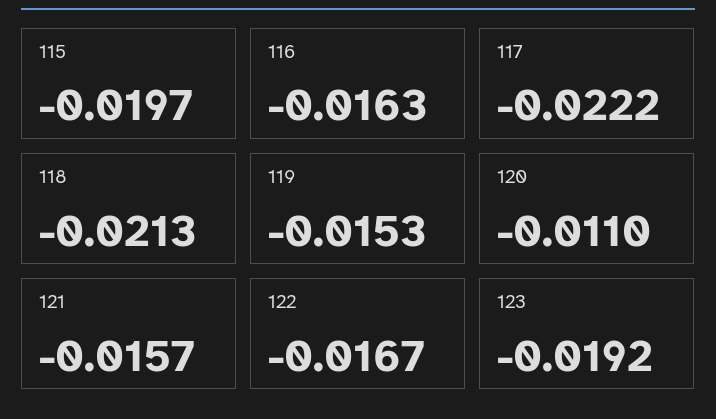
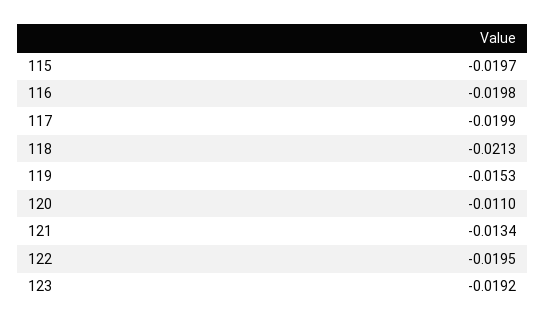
116: -0.0163 -> -0.0198
117: -0.0222 -> -0.0199
121: -0.0157 -> -0.0134
122: -0.0167 -> -0.0195

